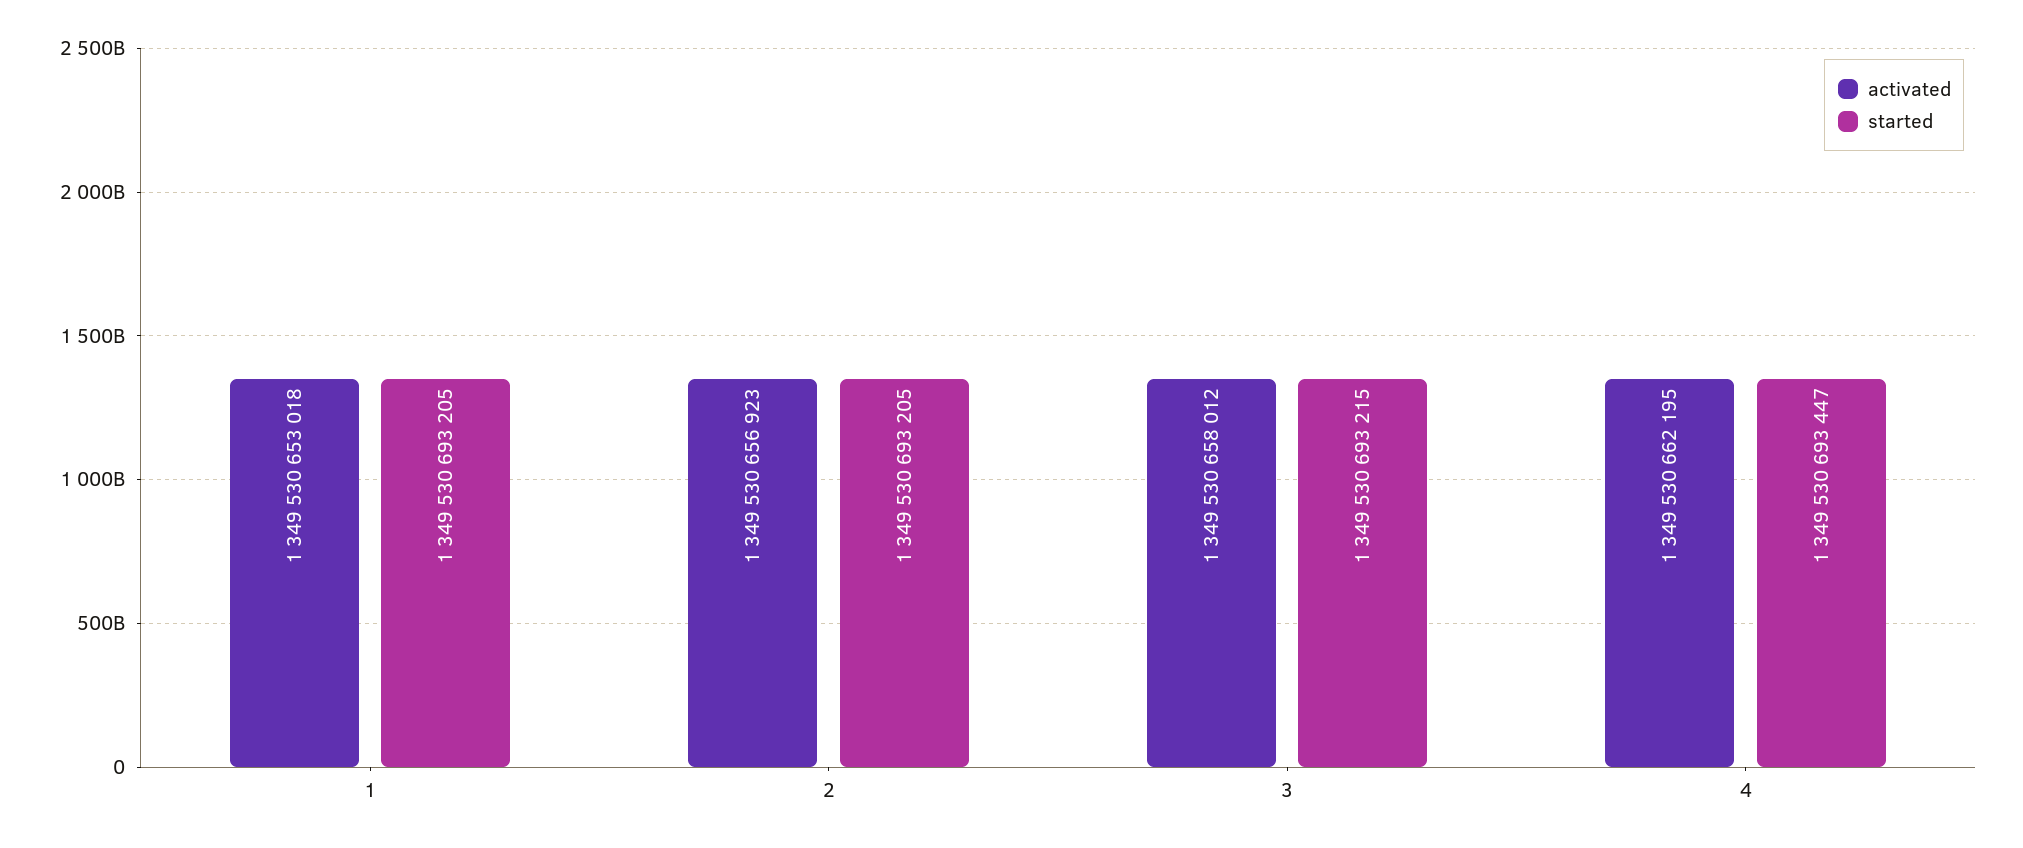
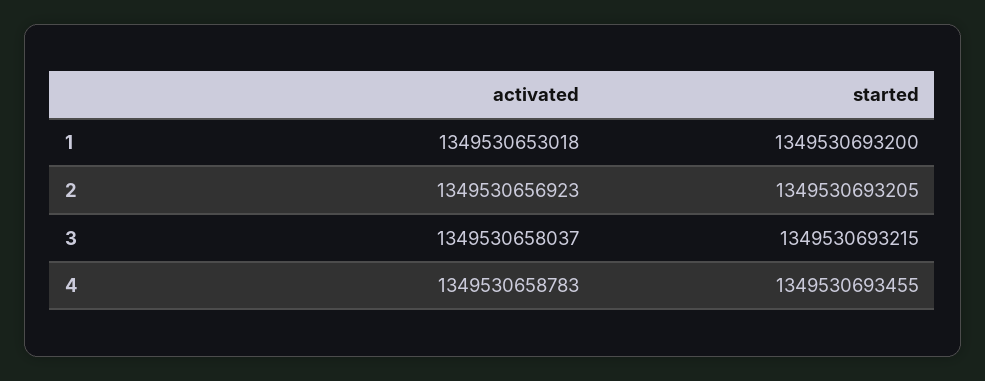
started, 1: 1349530693205 -> 1349530693200
activated, 3: 1349530658012 -> 1349530658037
activated, 4: 1349530662195 -> 1349530658783
started, 4: 1349530693447 -> 1349530693455

